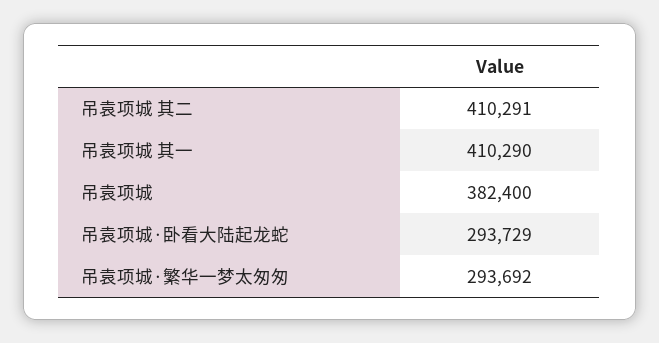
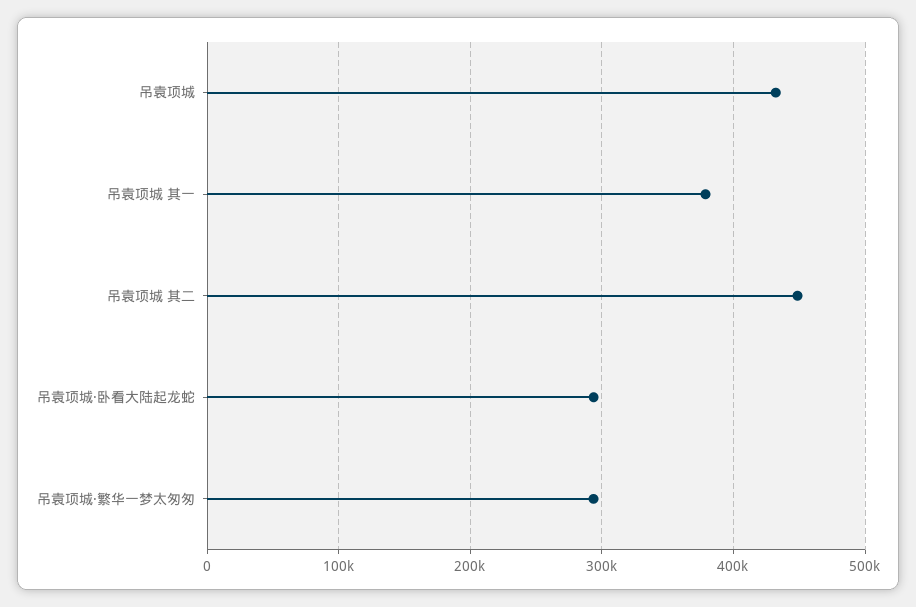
吊袁项城 其二: 410291 -> 450000
吊袁项城 其一: 410290 -> 380000
吊袁项城: 382400 -> 430000

